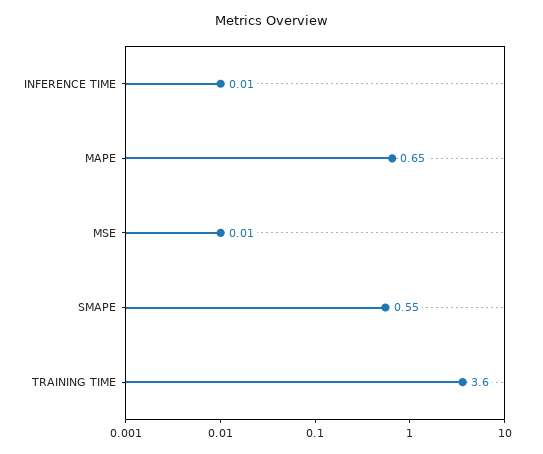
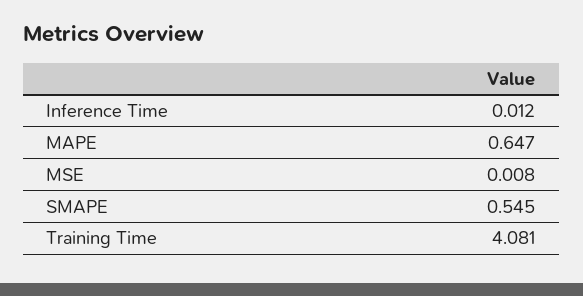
TRAINING TIME: 3.6 -> 4.081

